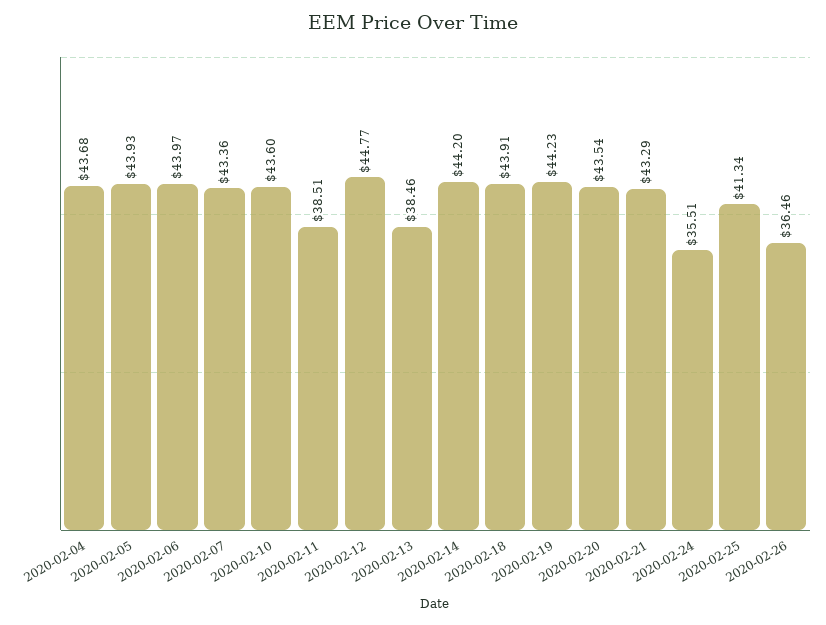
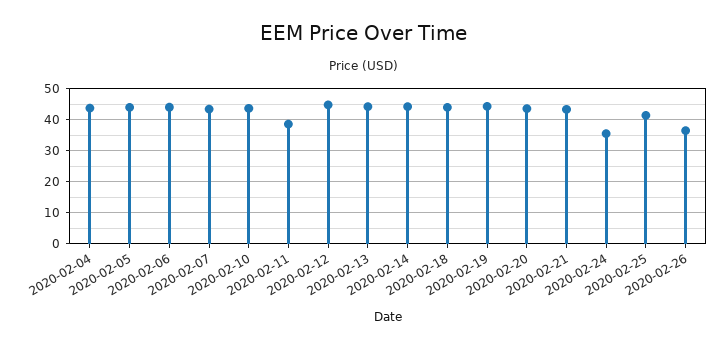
2020-02-13: 38.46 -> 44

